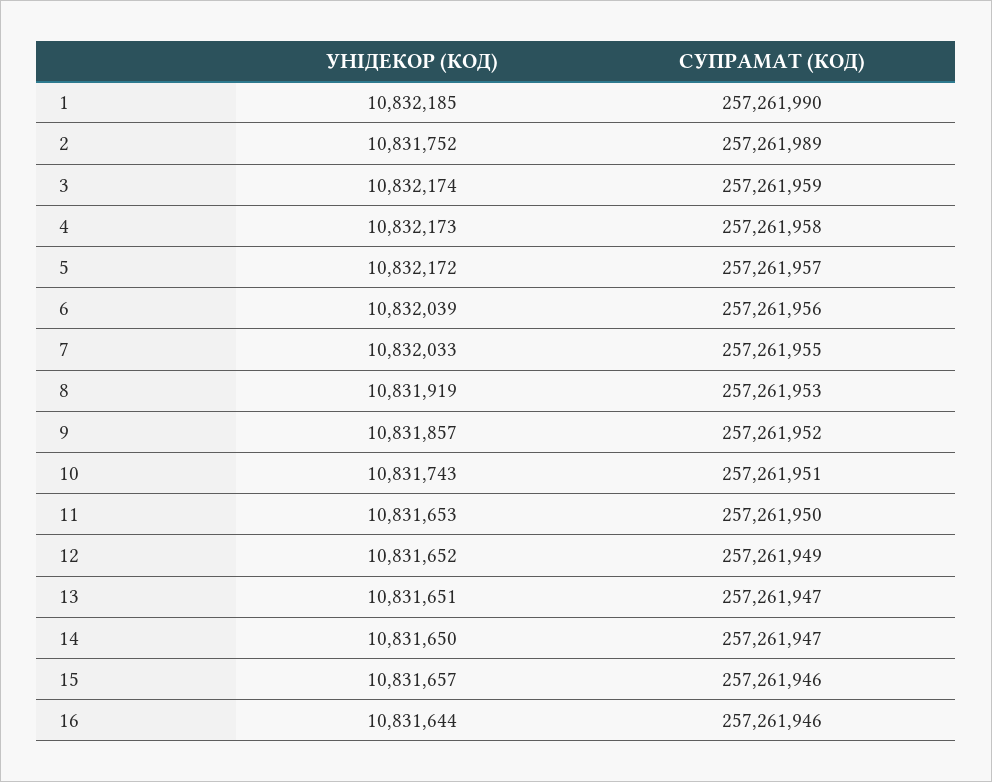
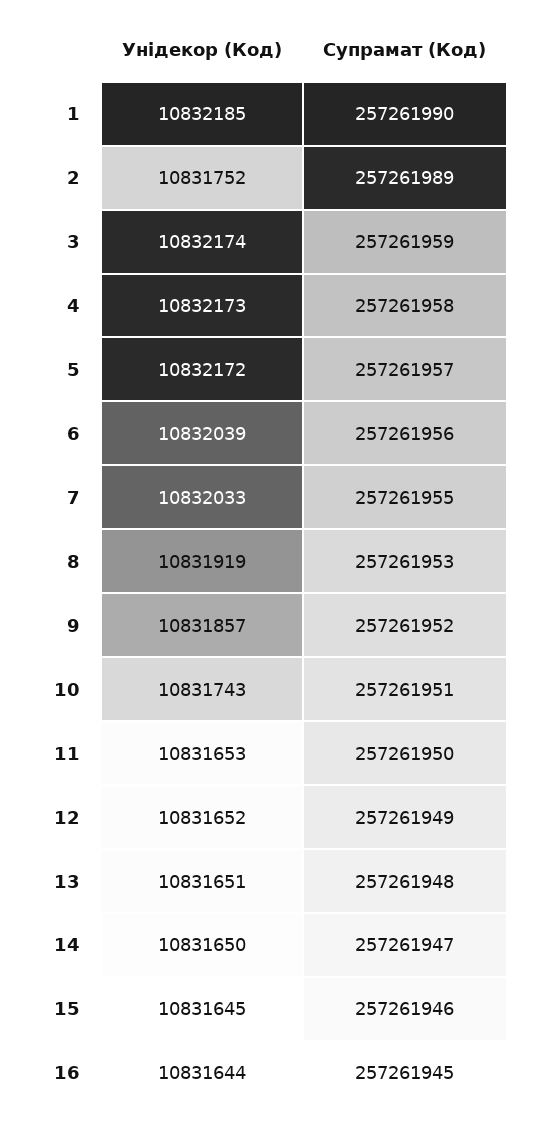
СУПРАМАТ (КОД), 13: 257261947 -> 257261948
УНІДЕКОР (КОД), 15: 10831657 -> 10831645
СУПРАМАТ (КОД), 16: 257261946 -> 257261945

